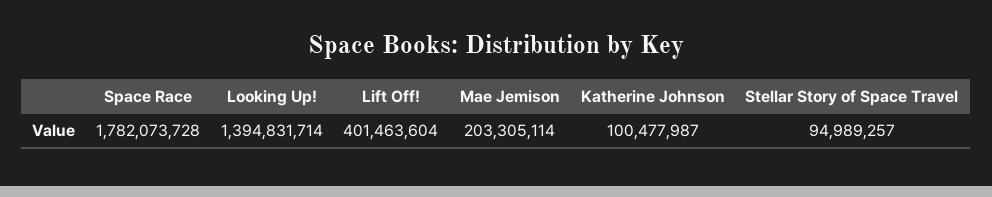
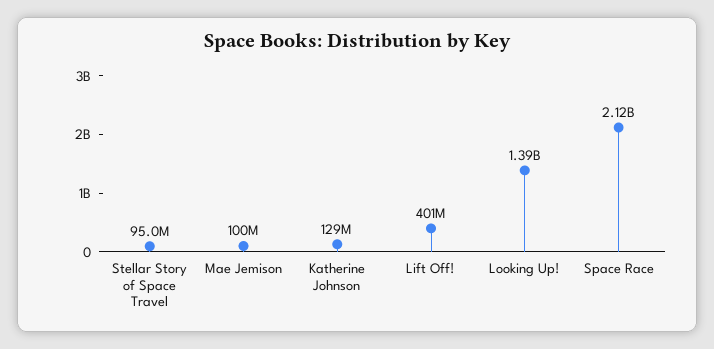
Space Race: 1782073728 -> 2120000000
Mae Jemison: 203305114 -> 100000000
Katherine Johnson: 100477987 -> 129000000

